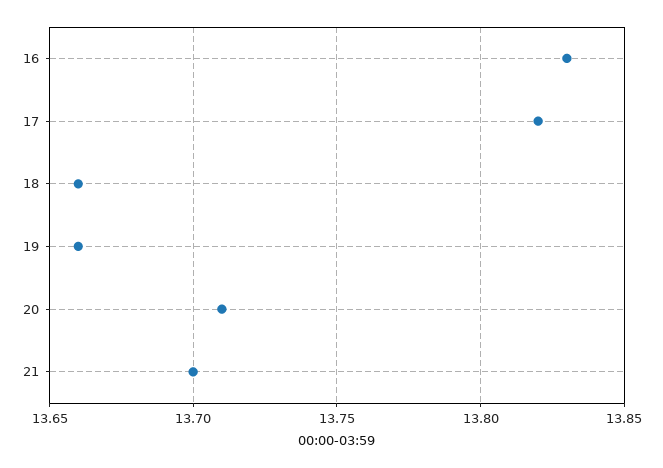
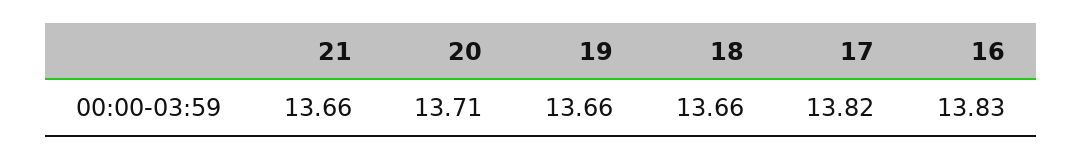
21: 13.7 -> 13.66

